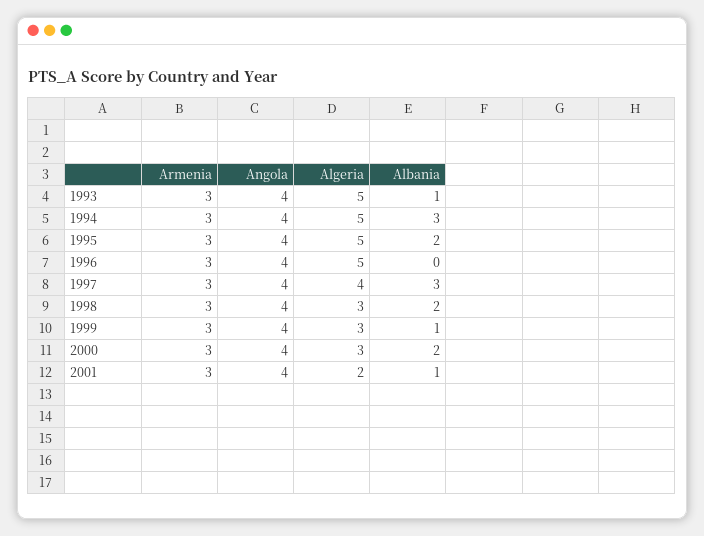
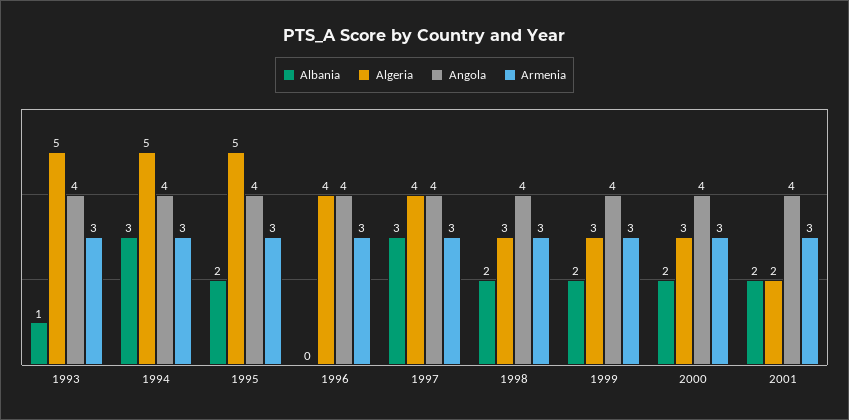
Algeria, 1996: 5 -> 4
Albania, 1999: 1 -> 2
Albania, 2001: 1 -> 2

